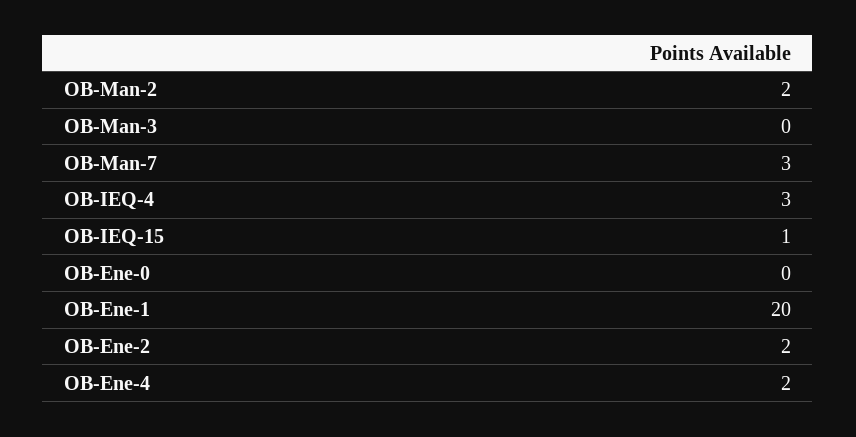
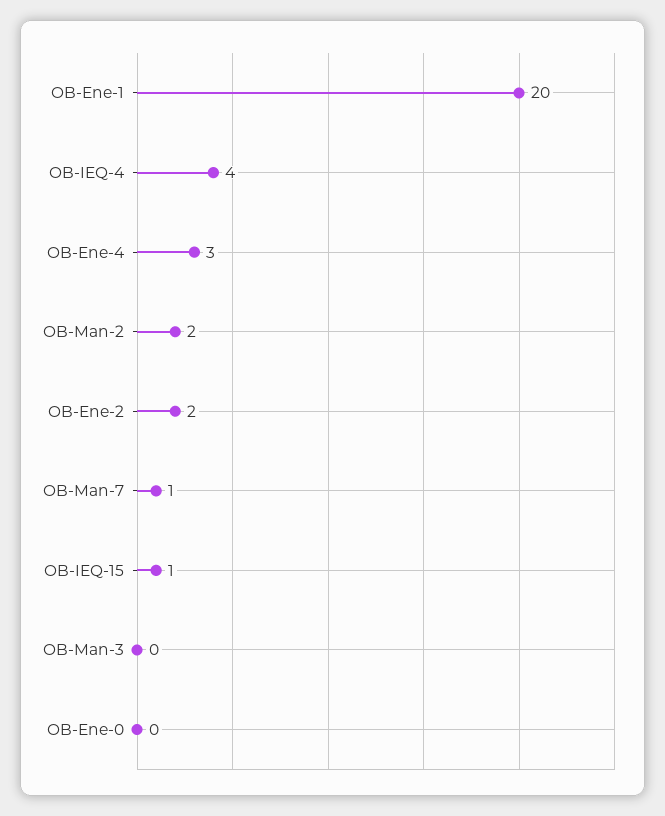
OB-Man-7: 3 -> 1
OB-IEQ-4: 3 -> 4
OB-Ene-4: 2 -> 3

